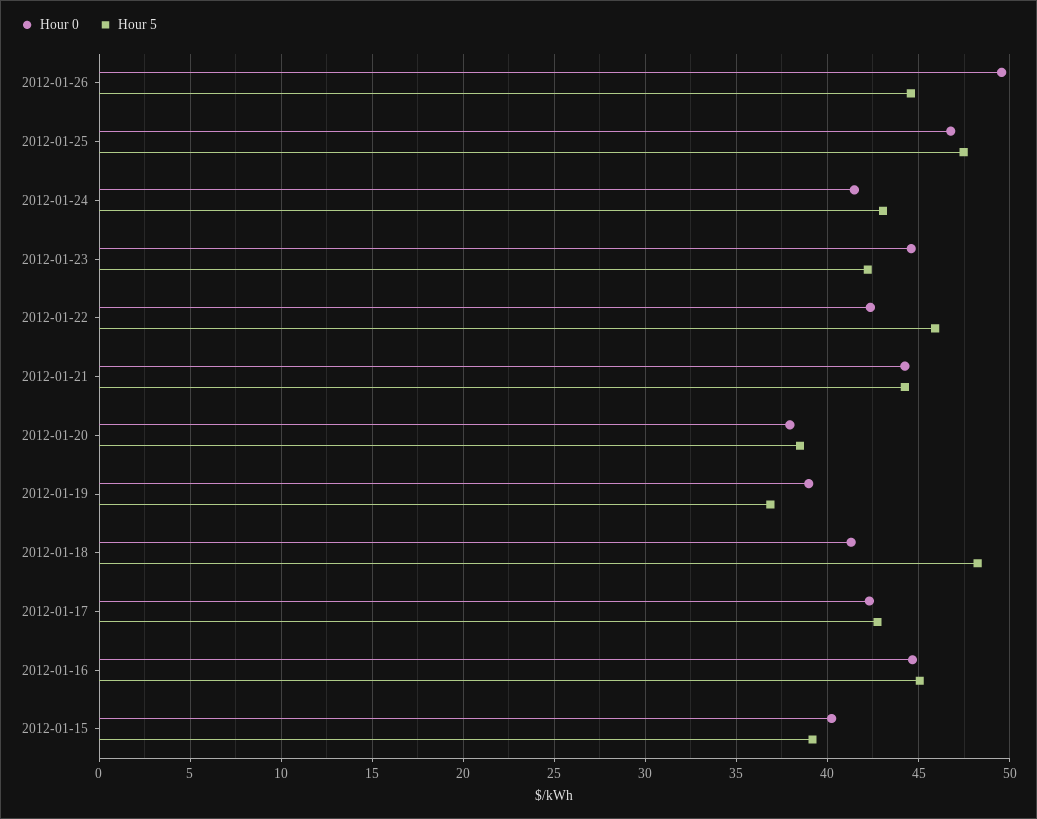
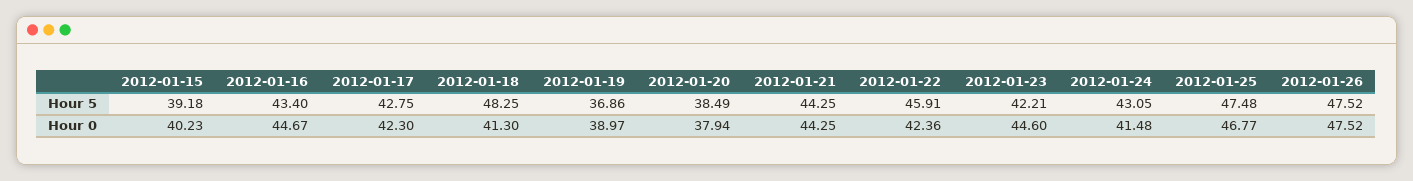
Hour 0, 2012-01-26: 49.5 -> 47.52
Hour 5, 2012-01-26: 44.5 -> 47.52
Hour 5, 2012-01-16: 45 -> 43.4

